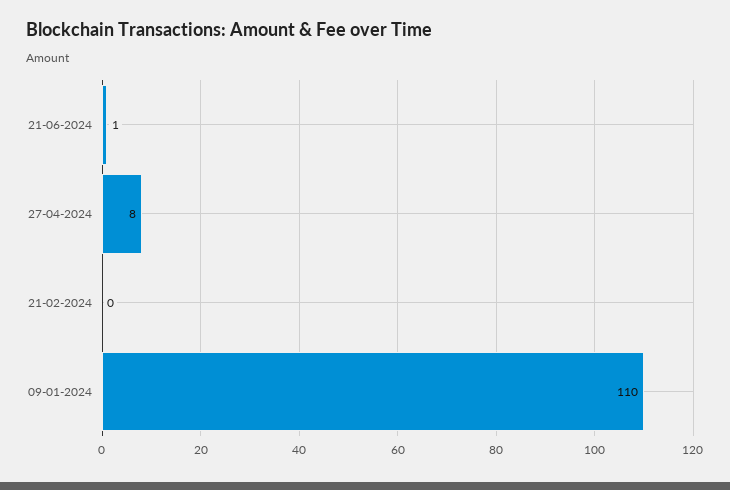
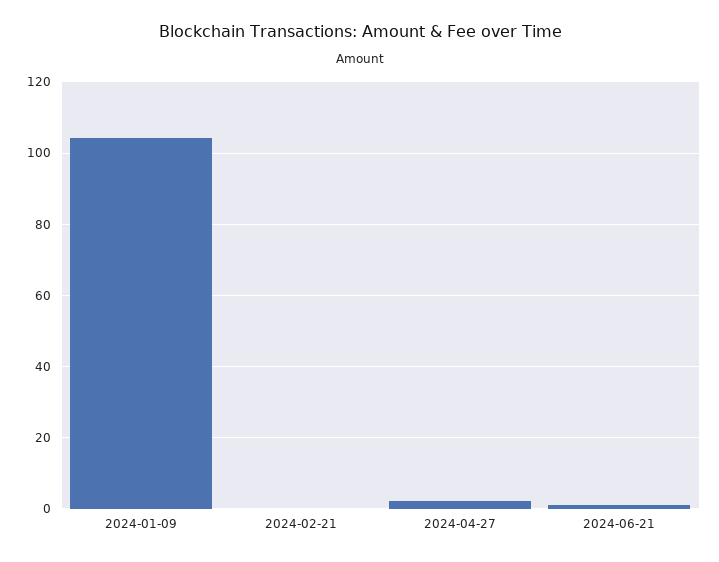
27-04-2024: 8 -> 2
09-01-2024: 110 -> 104

